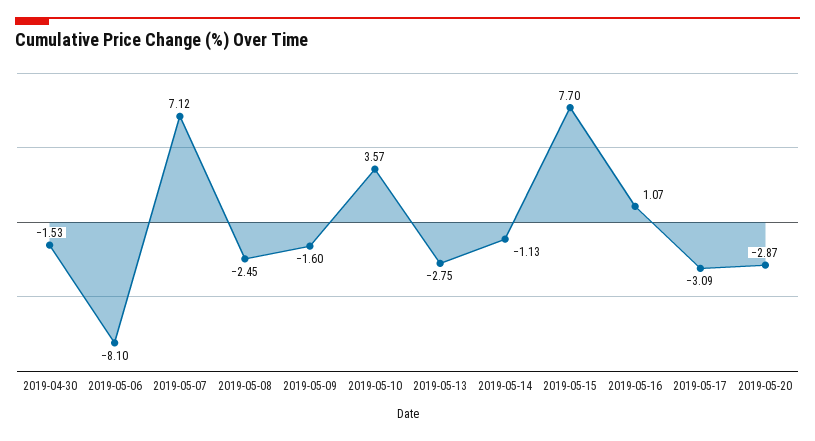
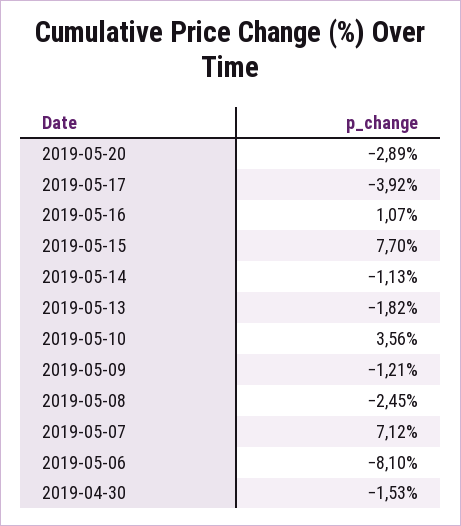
2019-05-09: -1.6 -> -1.21
2019-05-10: 3.57 -> 3.56
2019-05-13: -2.75 -> -1.82
2019-05-17: -3.09 -> -3.92
2019-05-20: -2.87 -> -2.89

